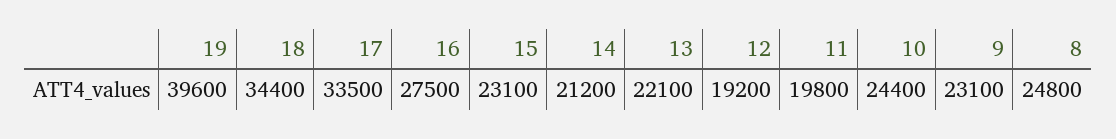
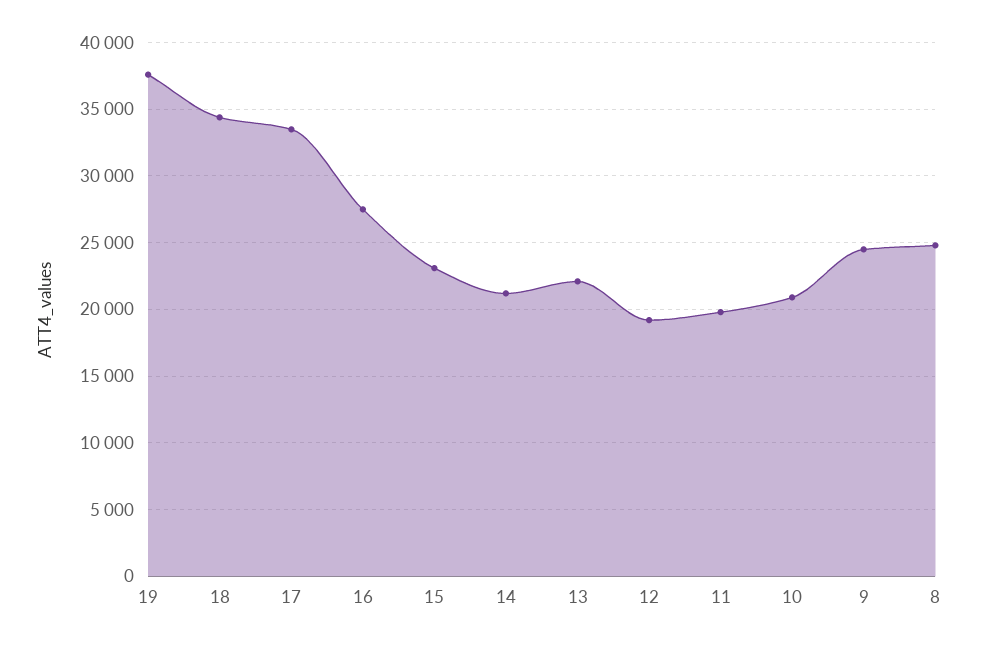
19: 39600 -> 37500
10: 24400 -> 21000
9: 23100 -> 24500

